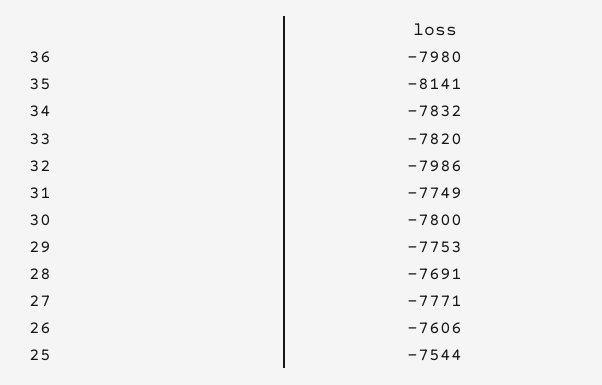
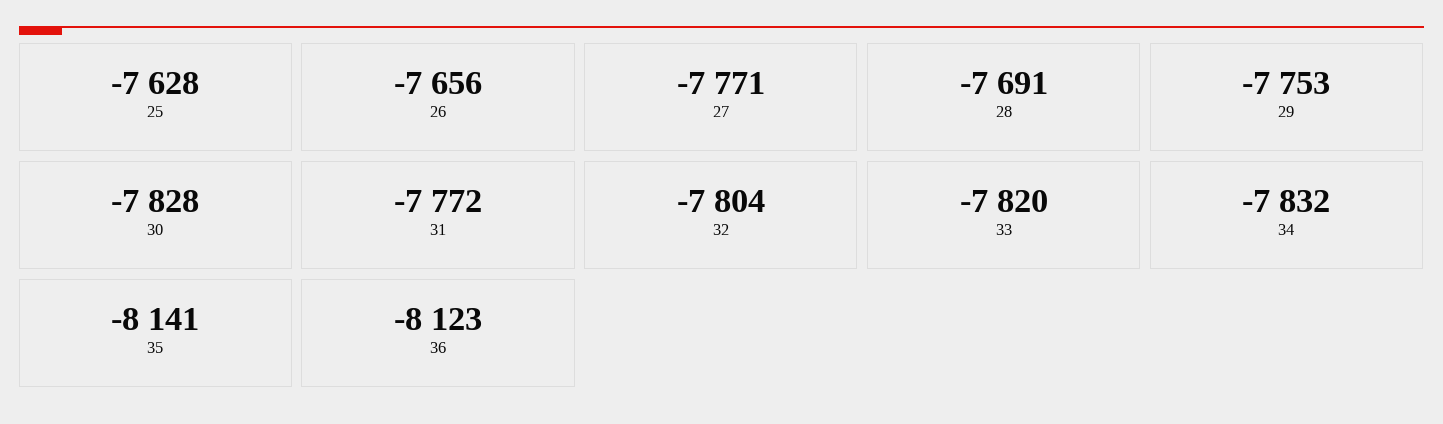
36: -7980 -> -8123
32: -7986 -> -7804
31: -7749 -> -7772
30: -7800 -> -7828
26: -7606 -> -7656
25: -7544 -> -7628

